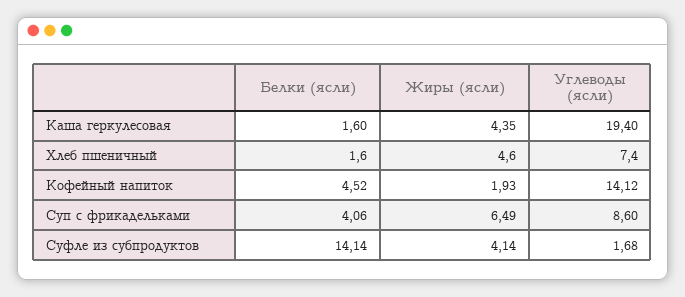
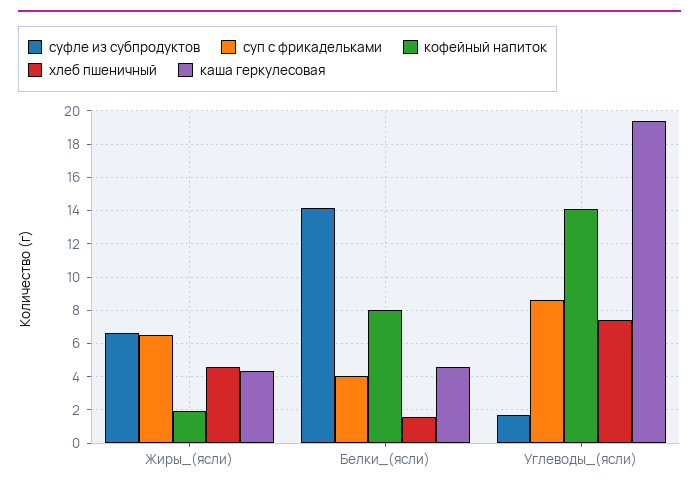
Каша геркулесовая, Белки (ясли): 1.6 -> 4.5
Кофейный напиток, Белки (ясли): 4.52 -> 8
Суфле из субпродуктов, Жиры (ясли): 4.14 -> 6.5

